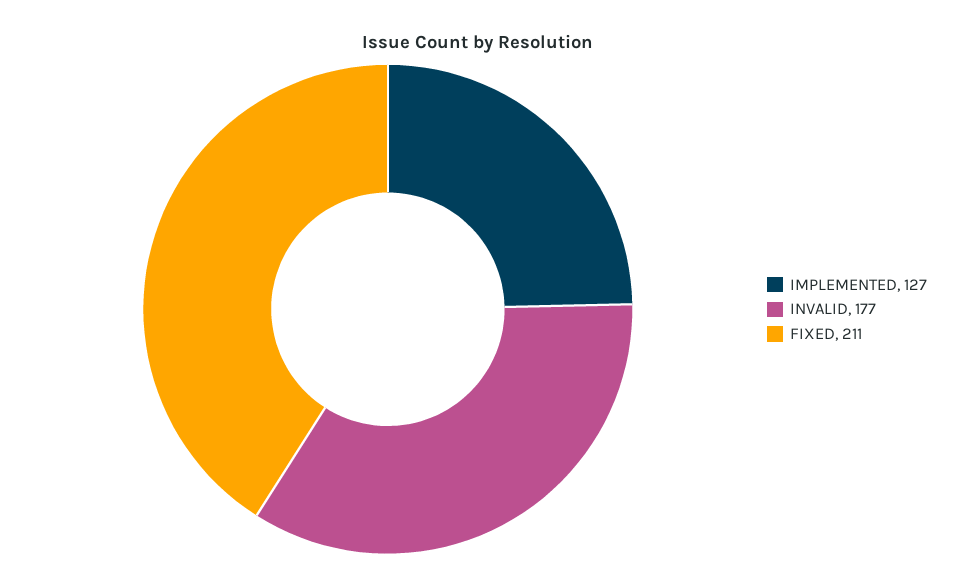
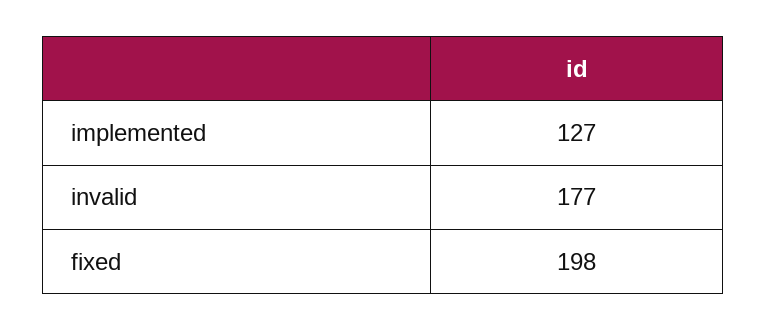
FIXED: 211 -> 198

